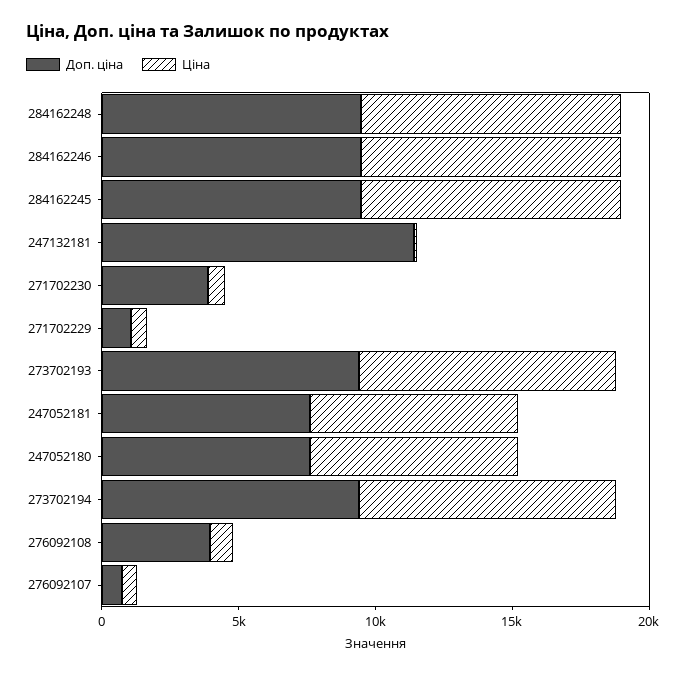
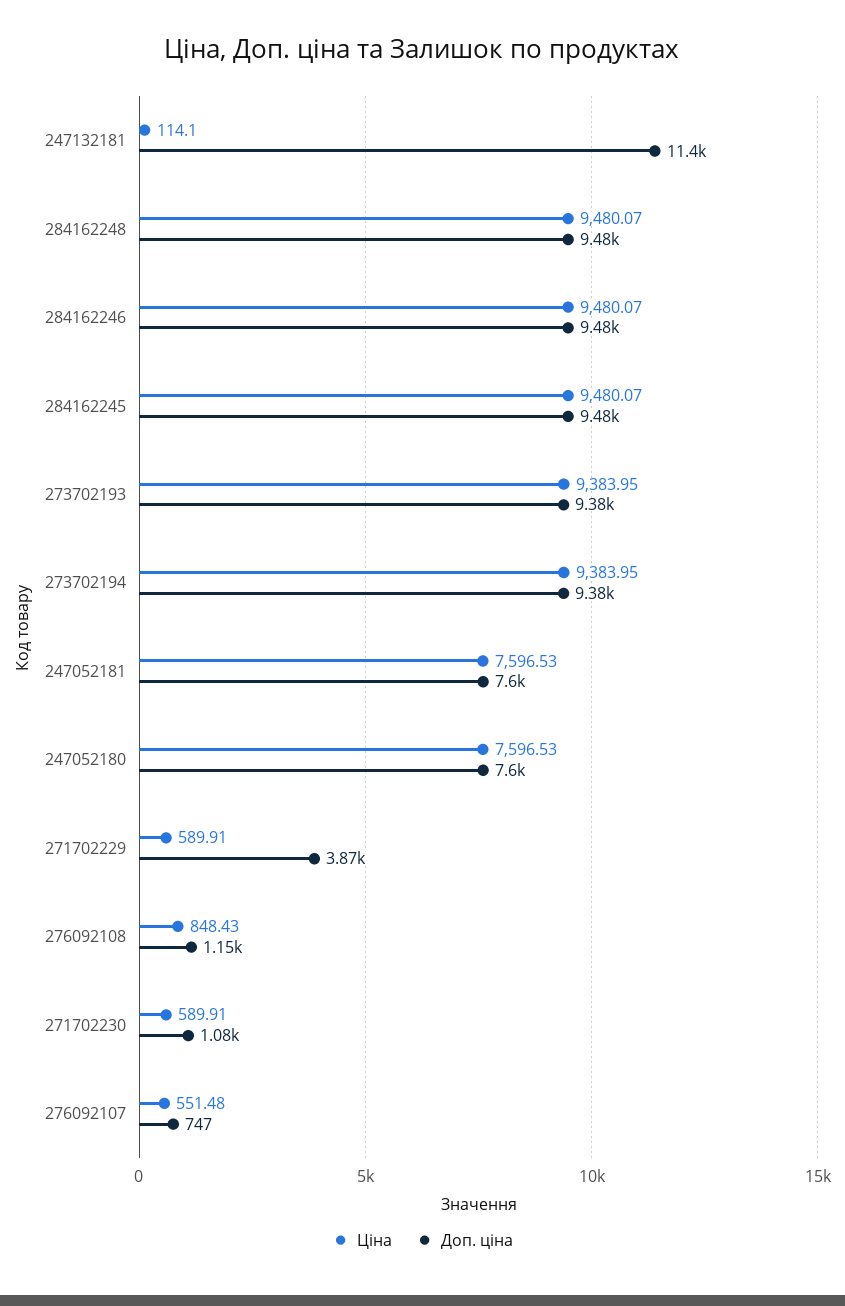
Доп. ціна, 271702230: 4000 -> 1080
Доп. ціна, 271702229: 1000 -> 3870
Доп. ціна, 276092108: 4000 -> 1150

